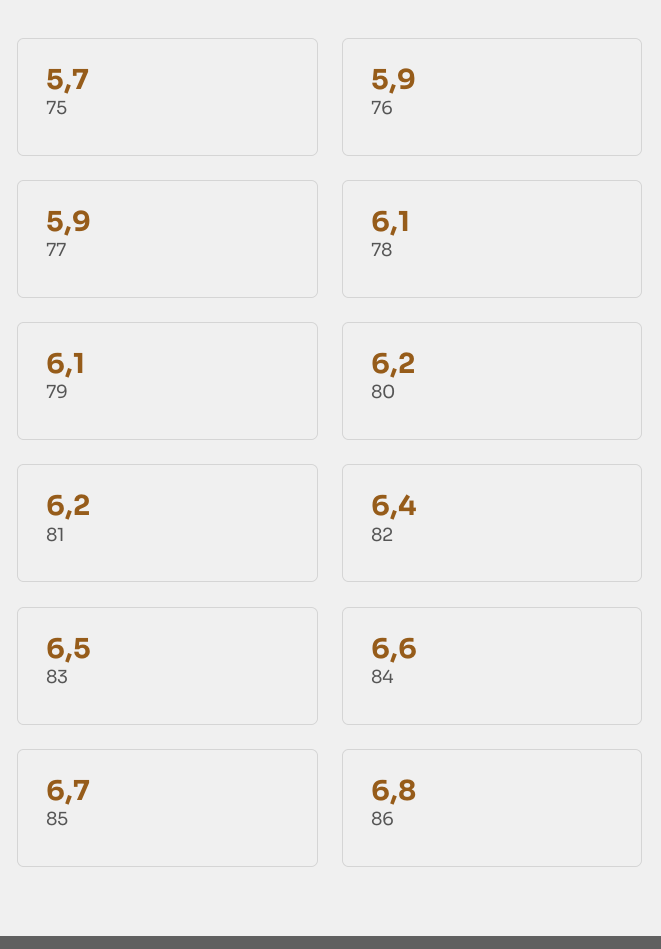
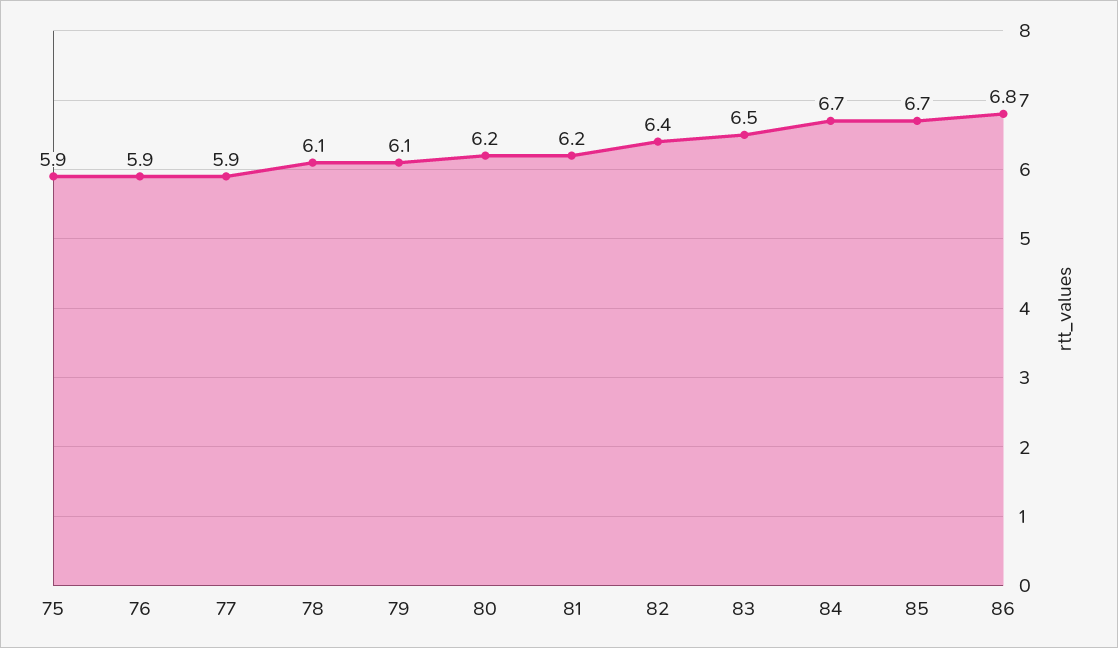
75: 5.7 -> 5.9
84: 6.6 -> 6.7

